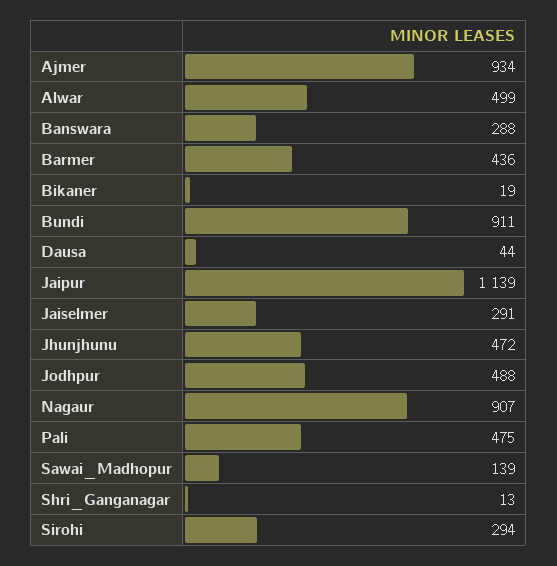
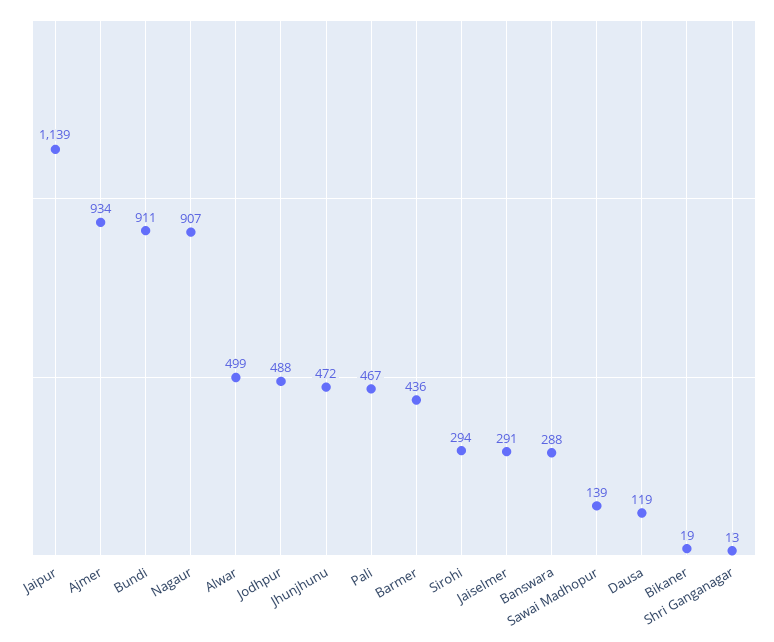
Dausa: 44 -> 119
Pali: 475 -> 467

